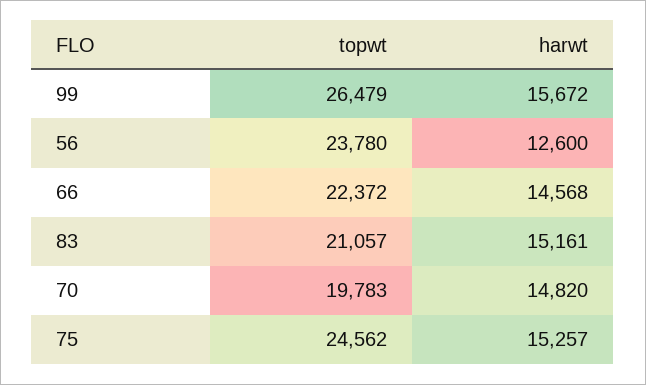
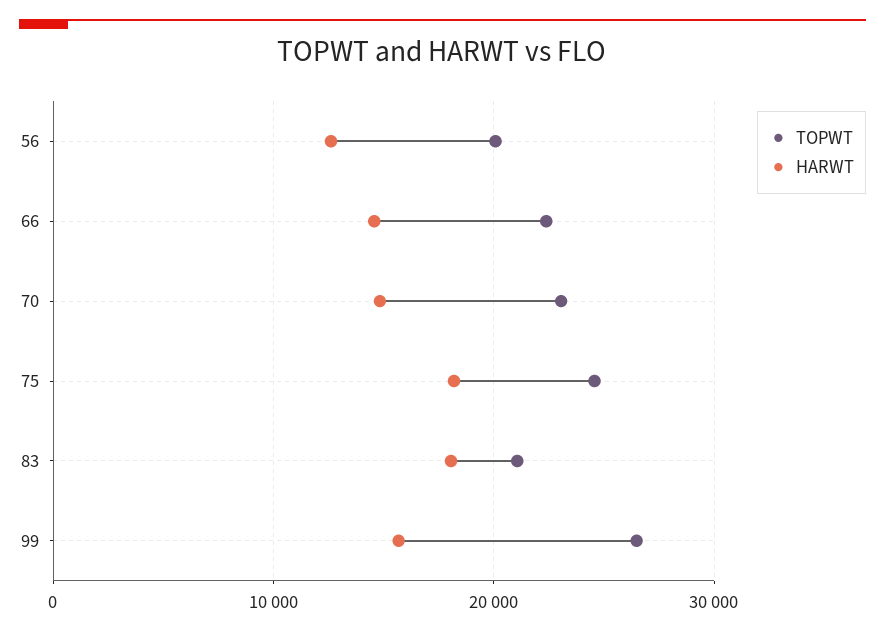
topwt, 56: 23780 -> 20000
harwt, 83: 15161 -> 18000
topwt, 70: 19783 -> 23000
harwt, 75: 15257 -> 18000

